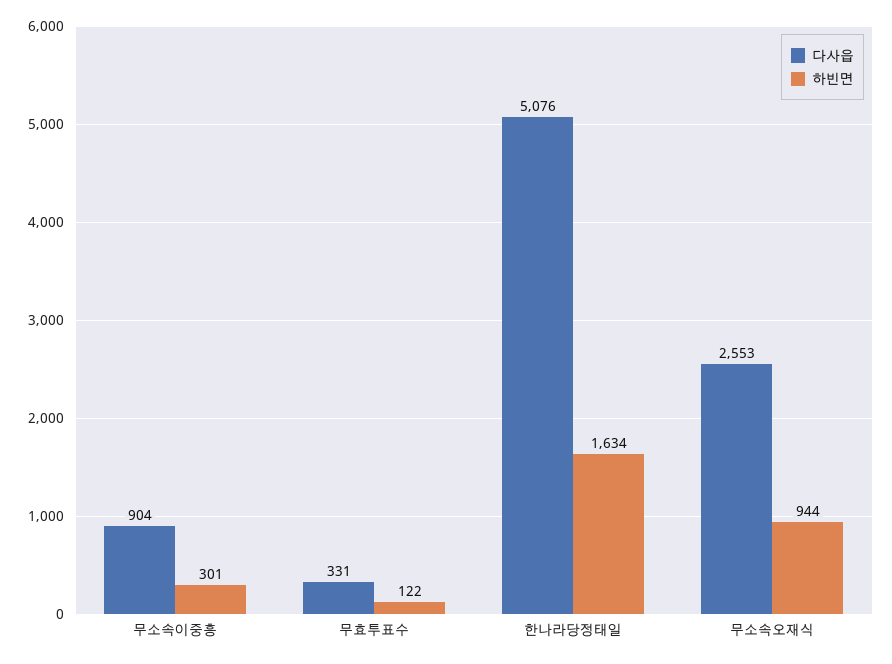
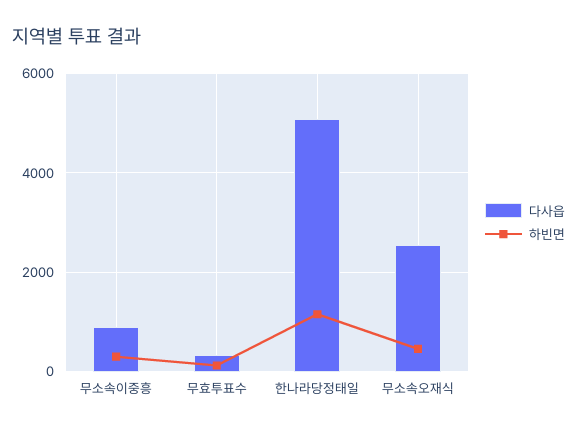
하빈면, 한나라당정태일: 1634 -> 1200
하빈면, 무소속오재식: 944 -> 400

